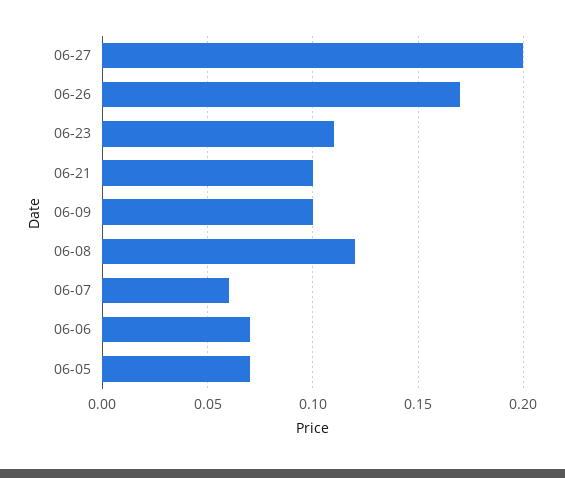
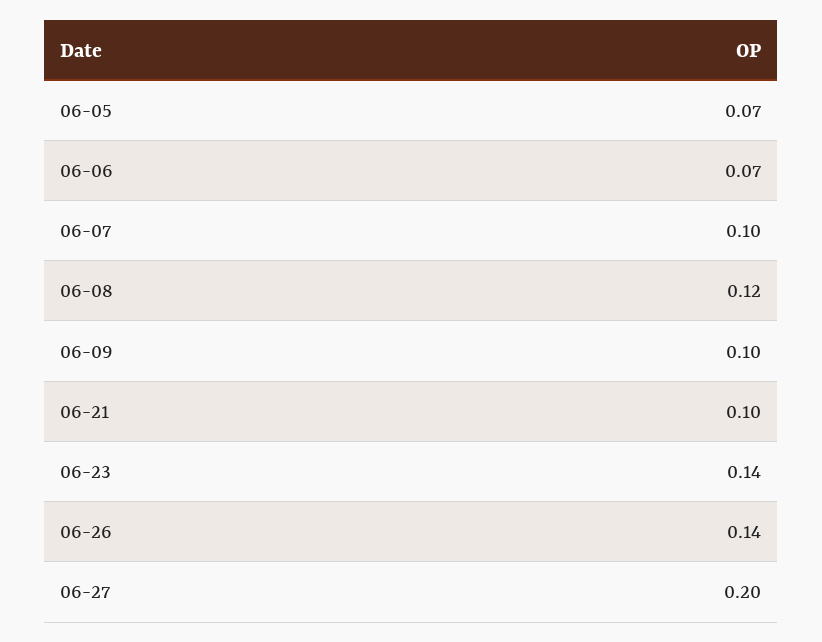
06-26: 0.17 -> 0.14
06-23: 0.11 -> 0.14
06-07: 0.06 -> 0.1

